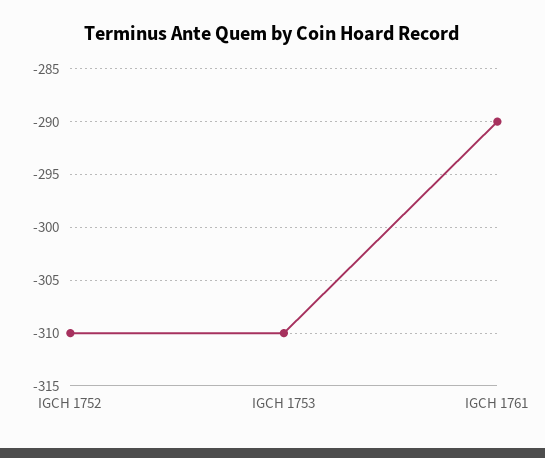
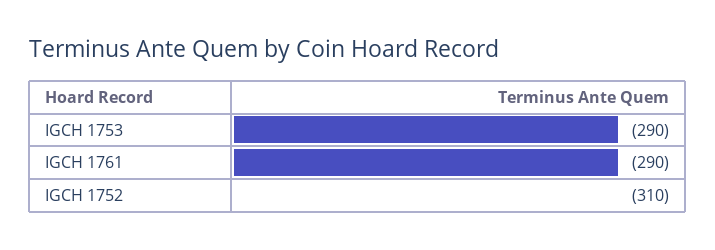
IGCH 1753: -310 -> -290

